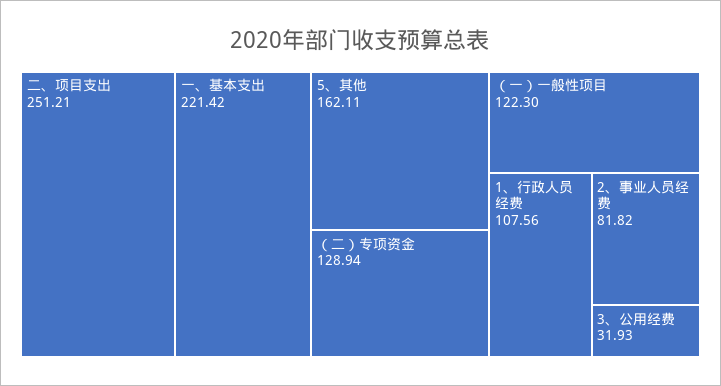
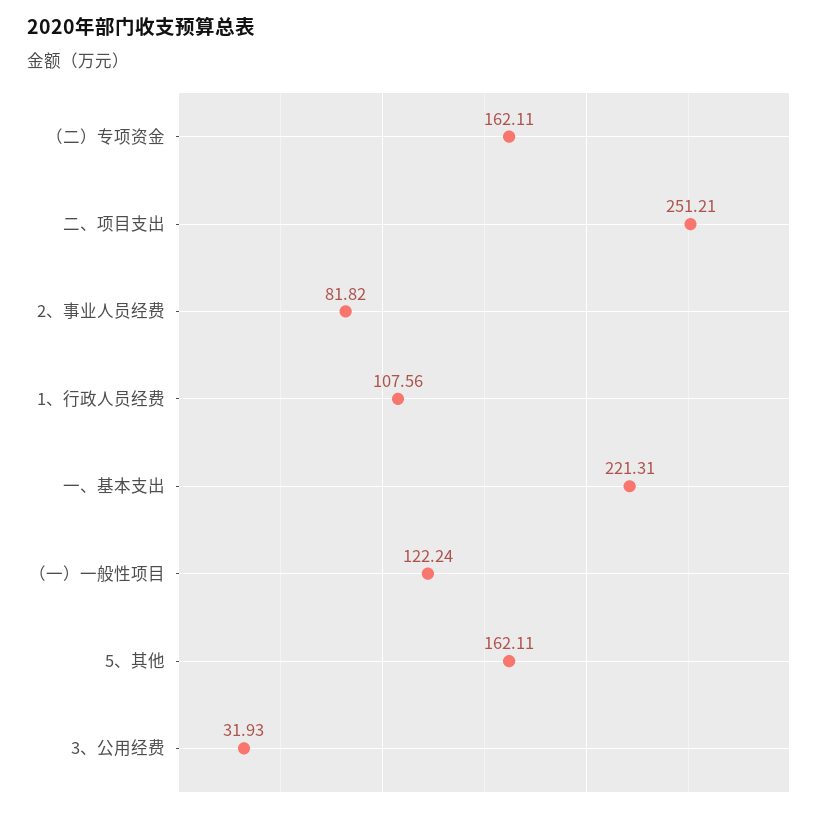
一、基本支出: 221.42 -> 221.31
（二）专项资金: 128.94 -> 162.11
（一）一般性项目: 122.3 -> 122.24

